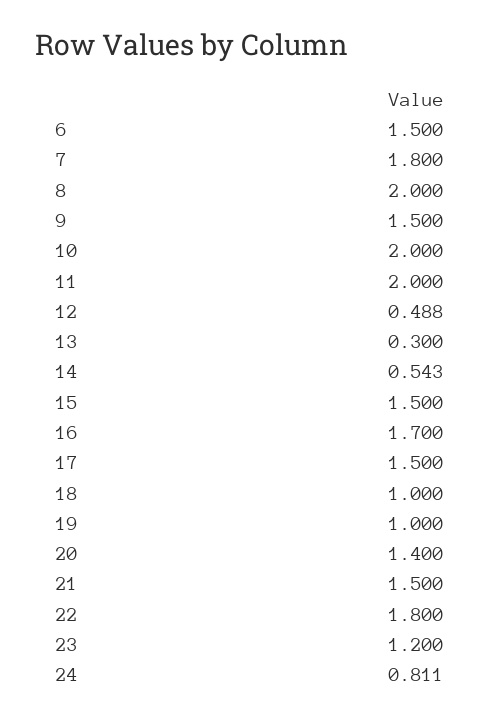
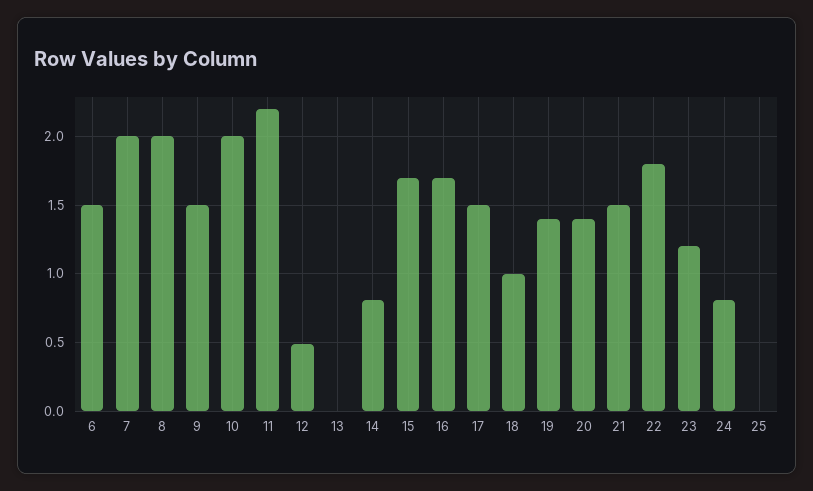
7: 1.8 -> 2
11: 2 -> 2.2
13: 0.3 -> 0
14: 0.543 -> 0.8
15: 1.5 -> 1.7
19: 1 -> 1.4
25: none -> 0

